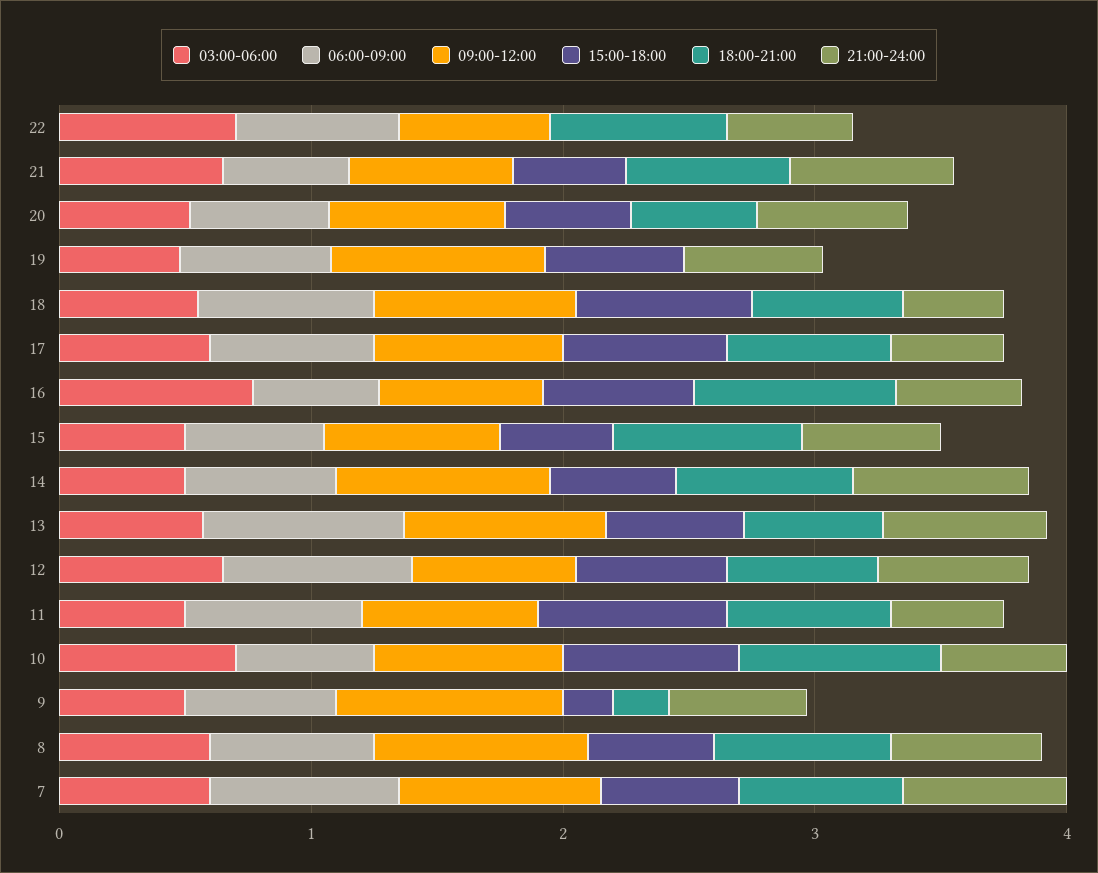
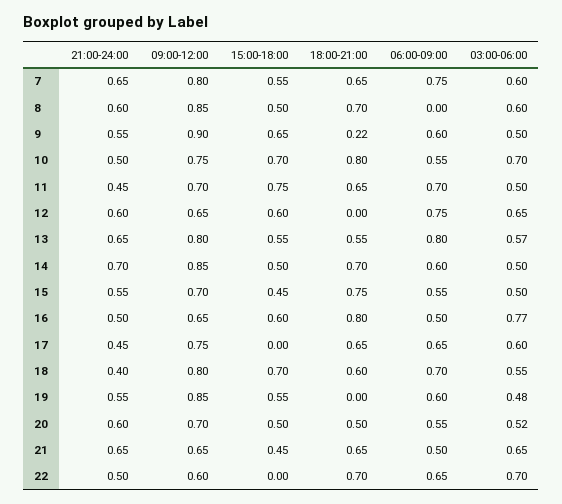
15:00-18:00, 17: 0.6 -> 0
18:00-21:00, 12: 0.6 -> 0
15:00-18:00, 9: 0.2 -> 0.65
06:00-09:00, 8: 0.6 -> 0

